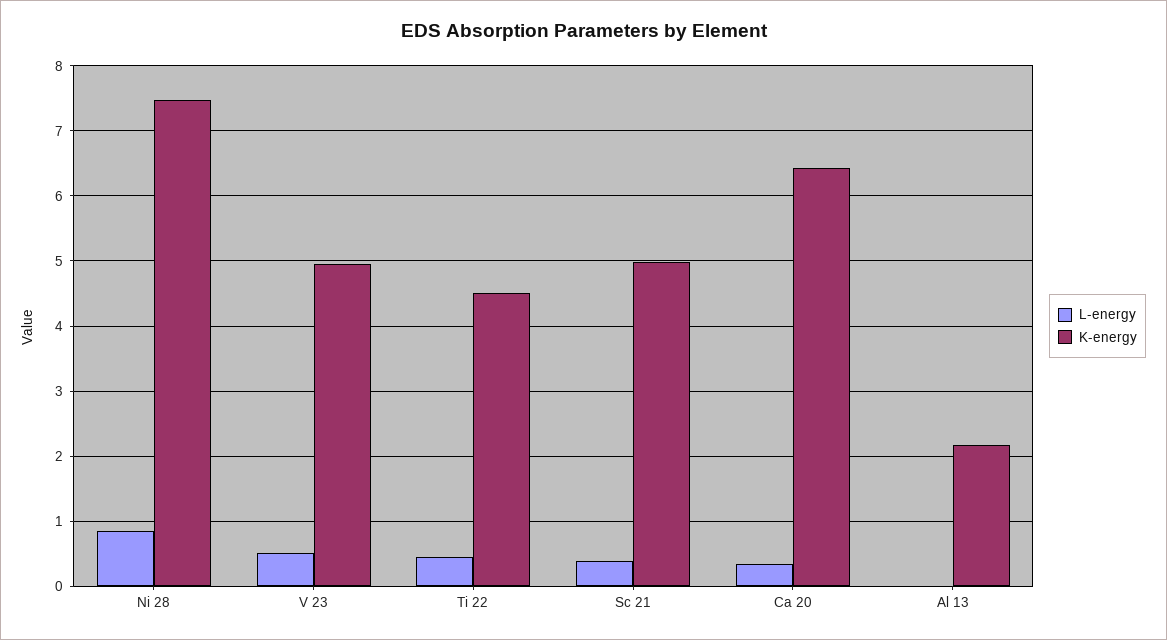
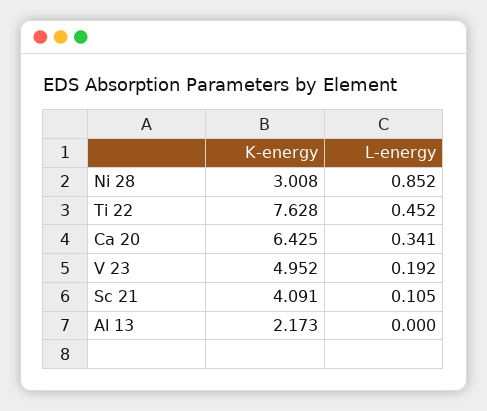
K-energy, Ni 28: 7.5 -> 3.008
L-energy, V 23: 0.5 -> 0.192
K-energy, Ti 22: 4.5 -> 7.628
L-energy, Sc 21: 0.4 -> 0.105
K-energy, Sc 21: 5 -> 4.091

